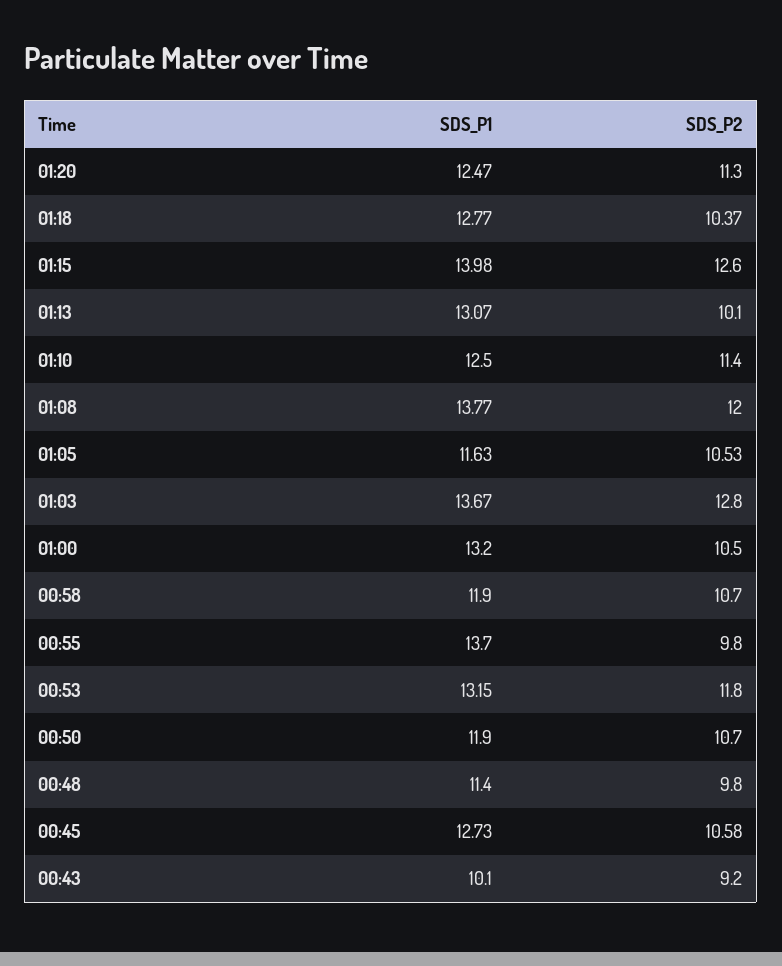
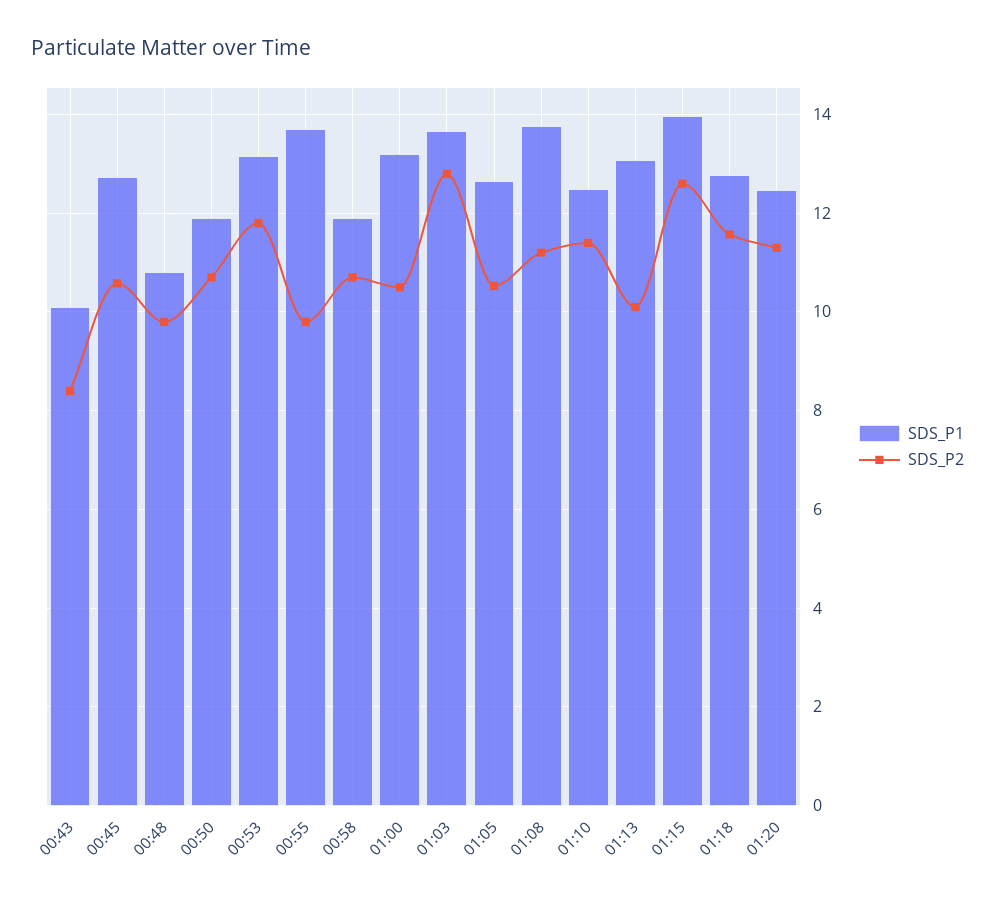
SDS_P2, 01:18: 10.37 -> 11.6
SDS_P2, 01:08: 12 -> 11.2
SDS_P1, 01:05: 11.63 -> 12.6
SDS_P1, 00:48: 11.4 -> 10.8
SDS_P2, 00:43: 9.2 -> 8.4

